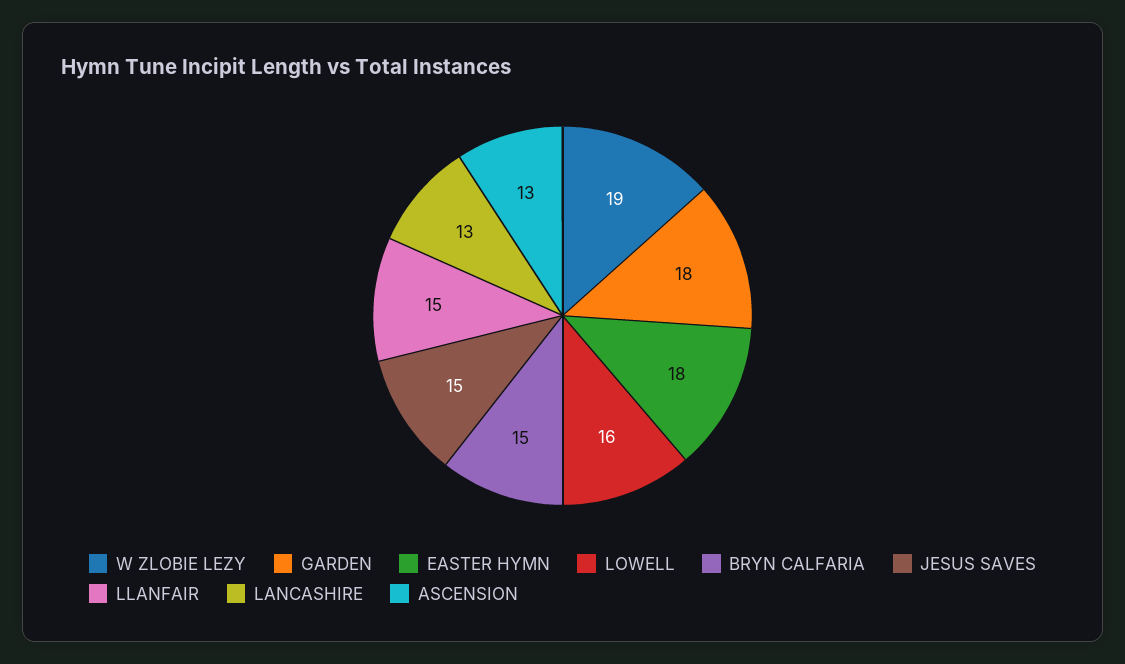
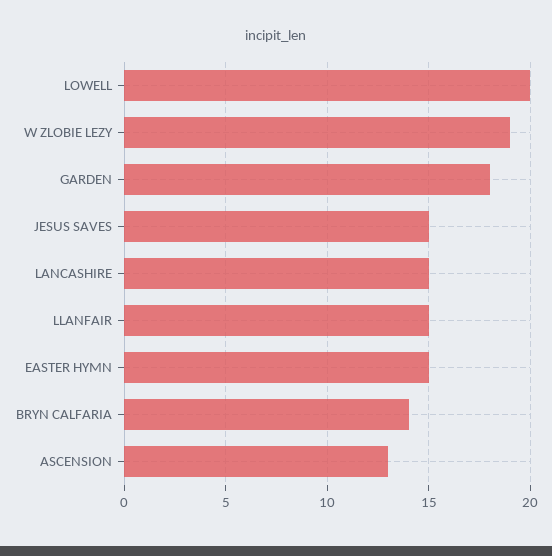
EASTER HYMN: 18 -> 15
LOWELL: 16 -> 20
BRYN CALFARIA: 15 -> 14
LANCASHIRE: 13 -> 15

